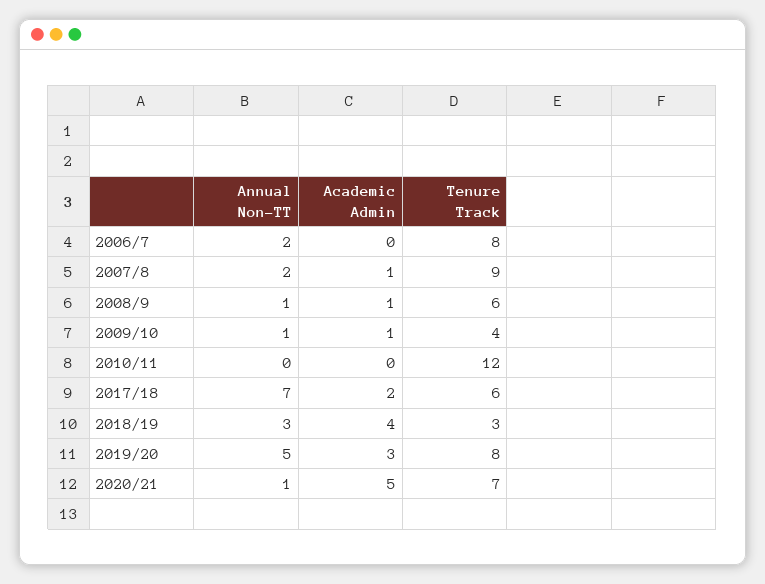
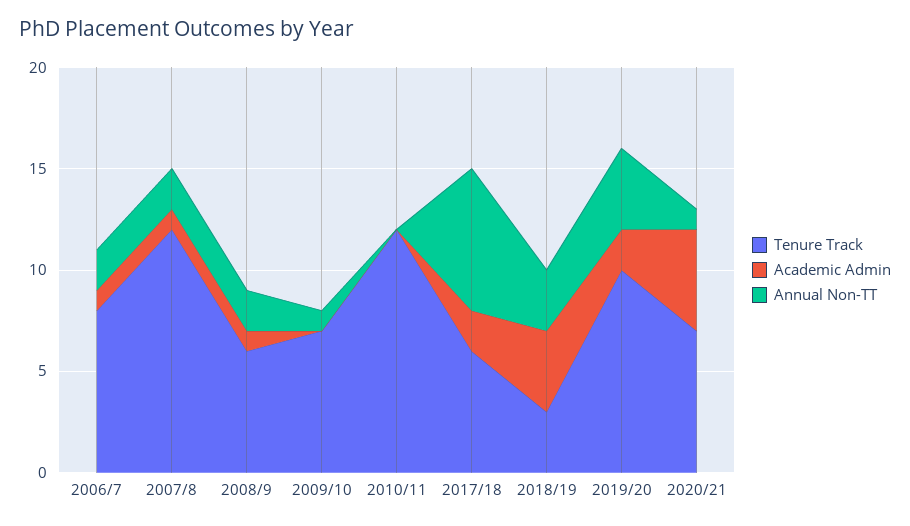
Academic Admin, 2006/7: 0 -> 1
Tenure Track, 2007/8: 9 -> 12
Annual Non-TT, 2008/9: 1 -> 2
Academic Admin, 2009/10: 1 -> 0
Tenure Track, 2009/10: 4 -> 7
Annual Non-TT, 2019/20: 5 -> 4
Academic Admin, 2019/20: 3 -> 2
Tenure Track, 2019/20: 8 -> 10

